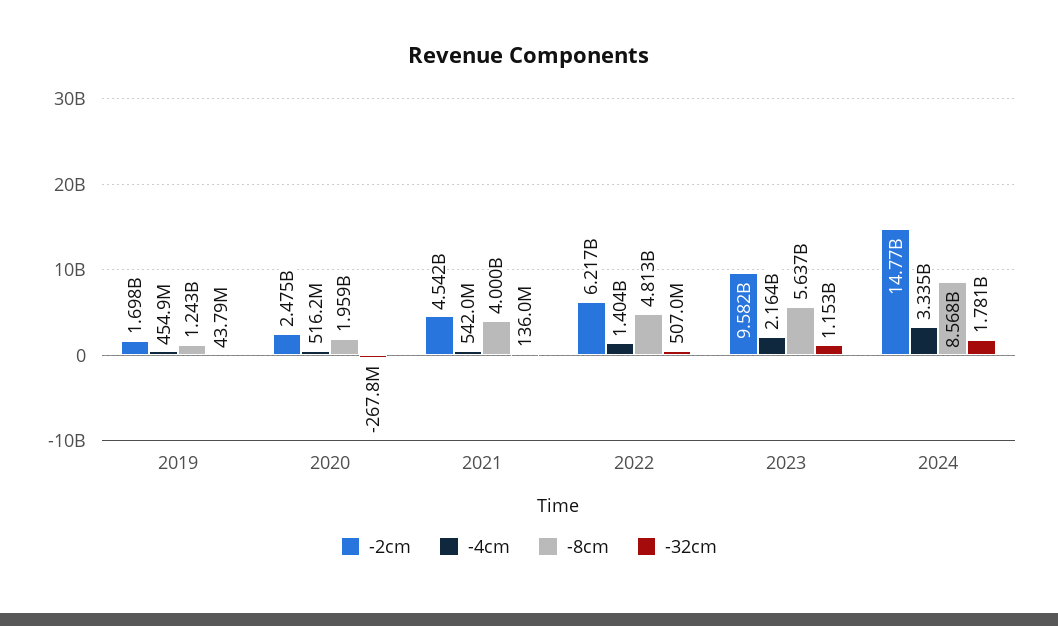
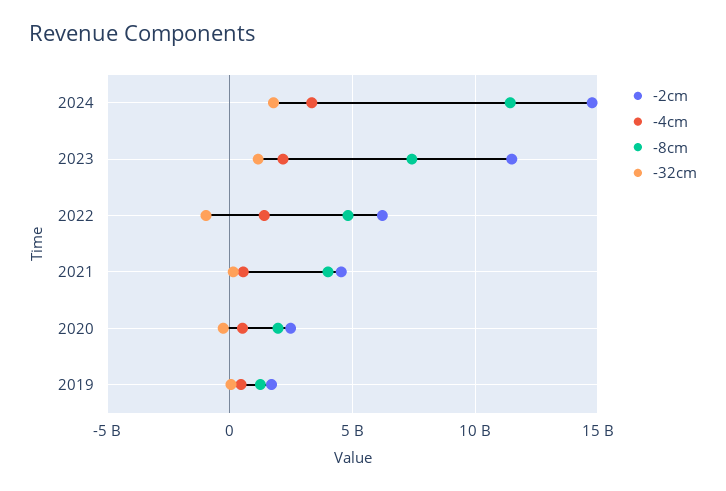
-32cm, 2022: 507000000 -> -1000000000
-2cm, 2023: 9582000000 -> 11500000000
-8cm, 2023: 5637000000 -> 7500000000
-8cm, 2024: 8568000000 -> 11500000000

